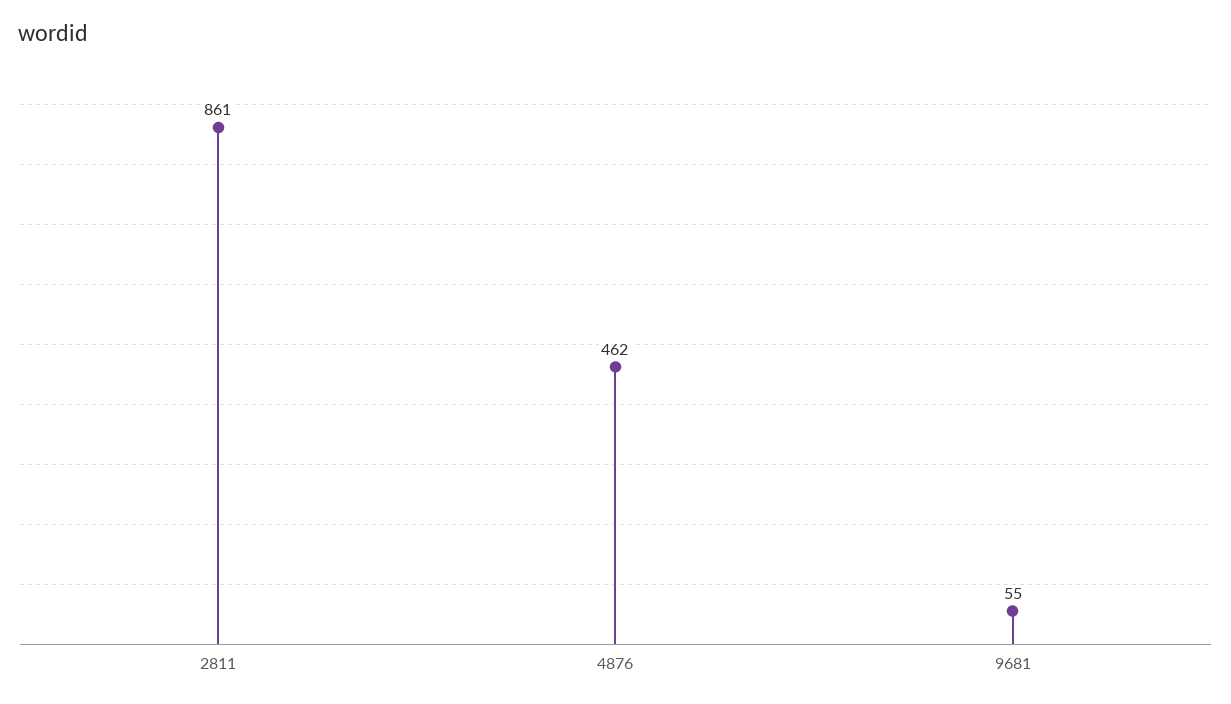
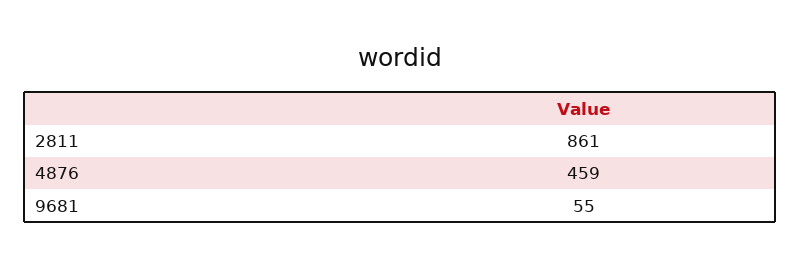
4876: 462 -> 459

